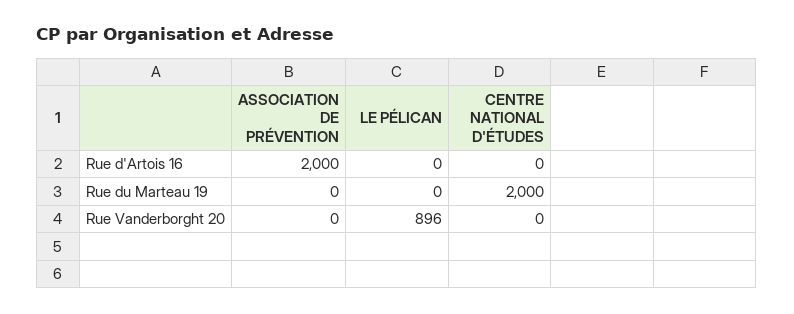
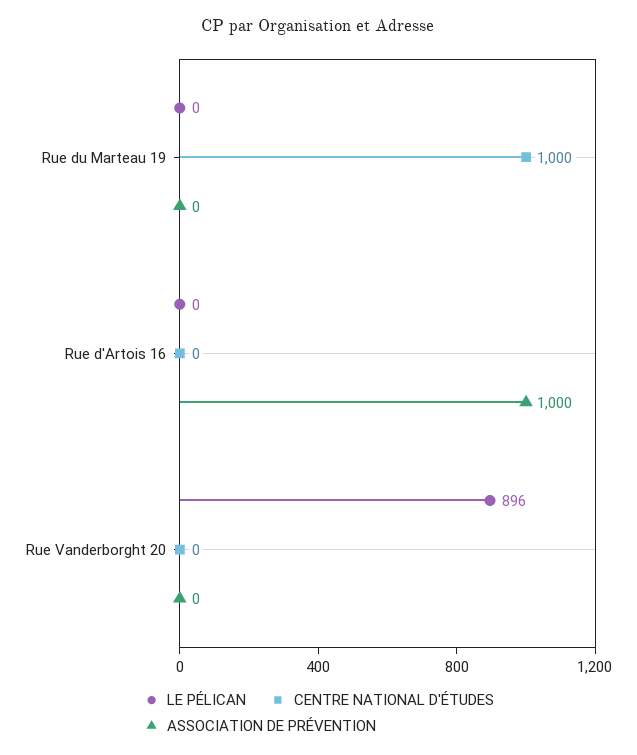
ASSOCIATION DE PRÉVENTION, Rue d'Artois 16: 2000 -> 1000
CENTRE NATIONAL D'ÉTUDES, Rue du Marteau 19: 2000 -> 1000

